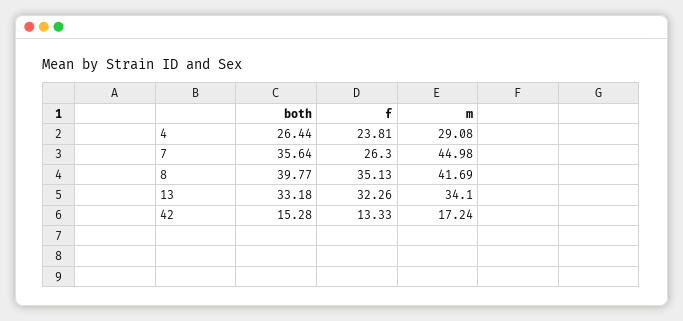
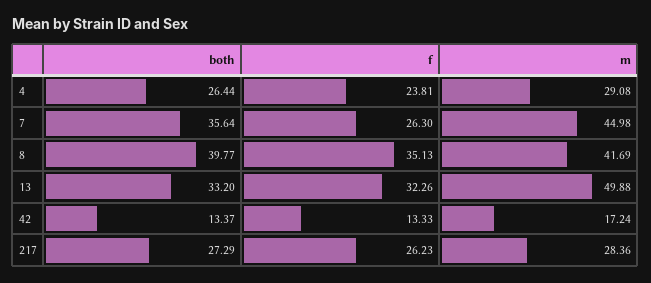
both, 13: 33.18 -> 33.2
m, 13: 34.1 -> 49.88
both, 42: 15.28 -> 13.37
both, 217: none -> 27.29
f, 217: none -> 26.23
m, 217: none -> 28.36

